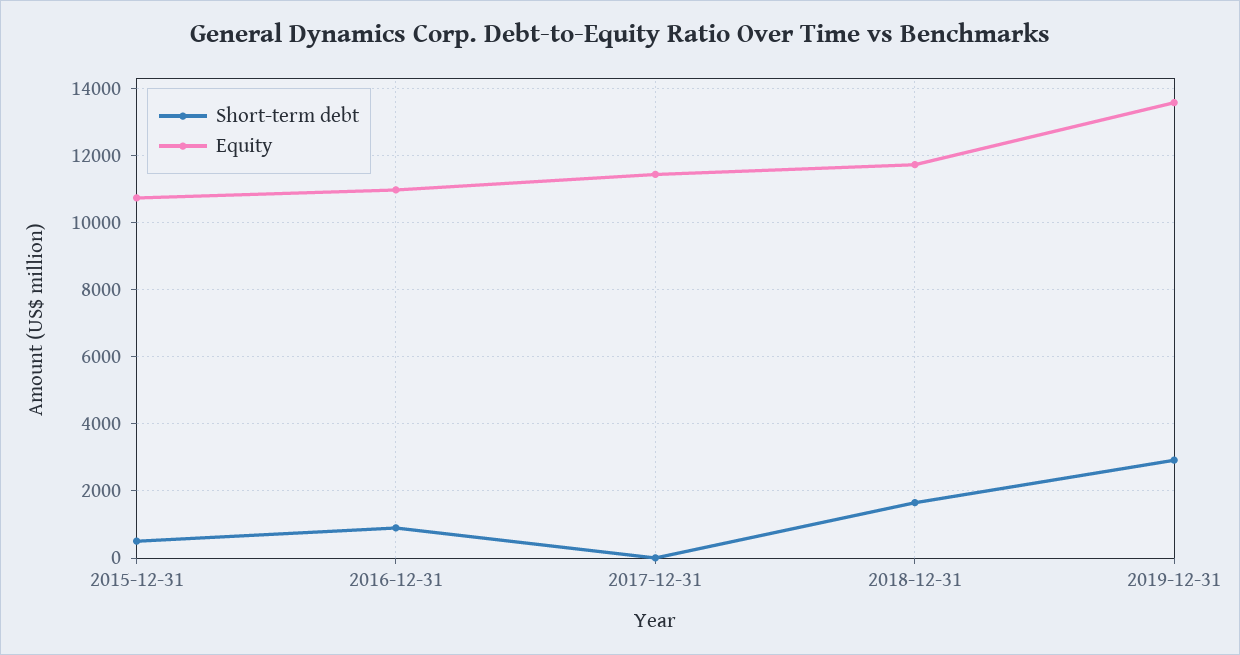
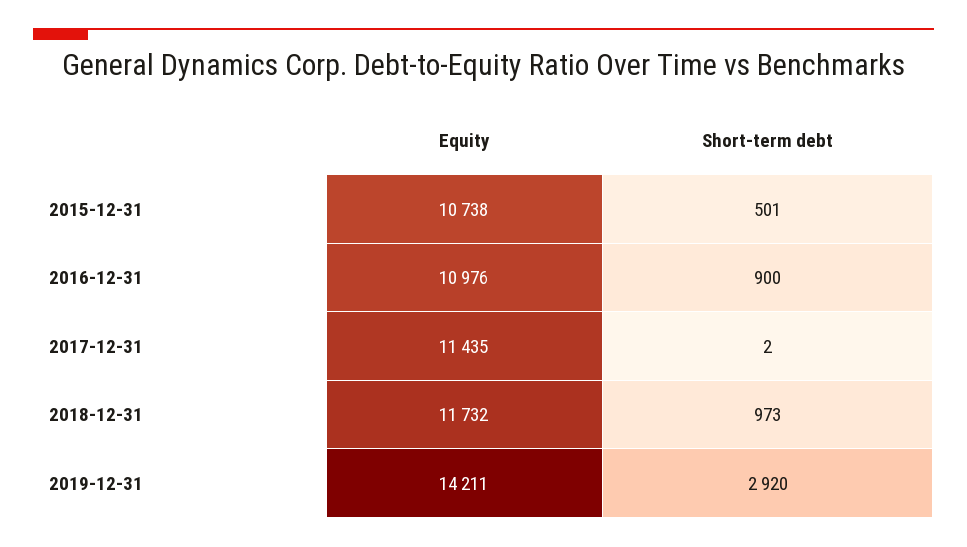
Short-term debt, 2018-12-31: 1600 -> 973
Equity, 2019-12-31: 13600 -> 14211

